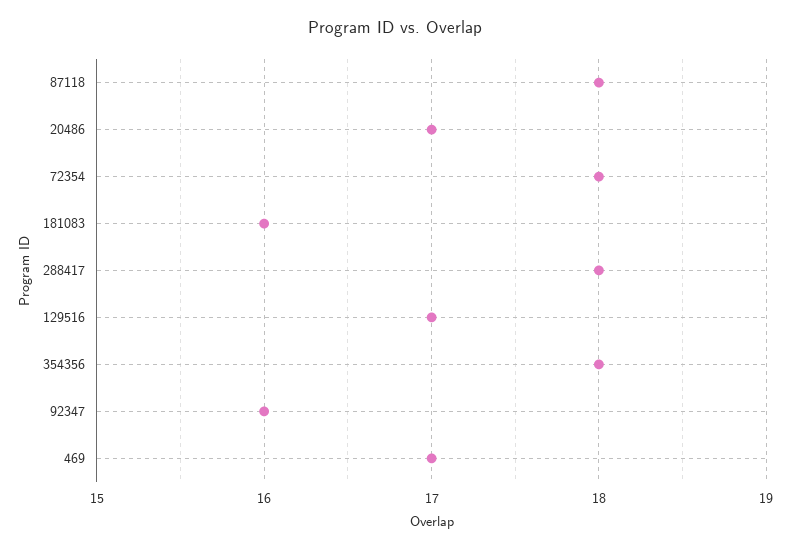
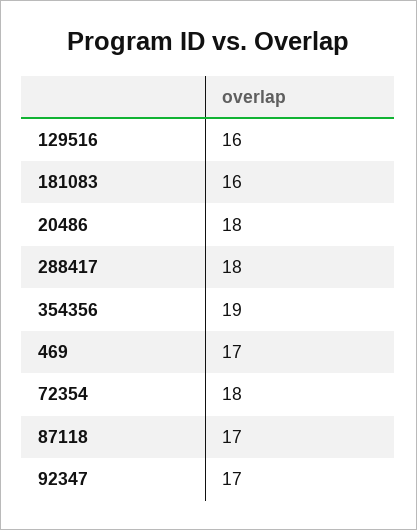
87118: 18 -> 17
20486: 17 -> 18
129516: 17 -> 16
354356: 18 -> 19
92347: 16 -> 17

